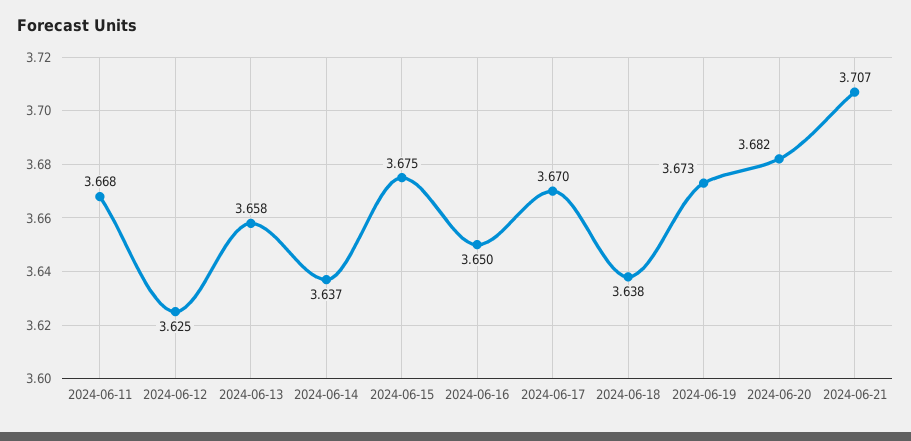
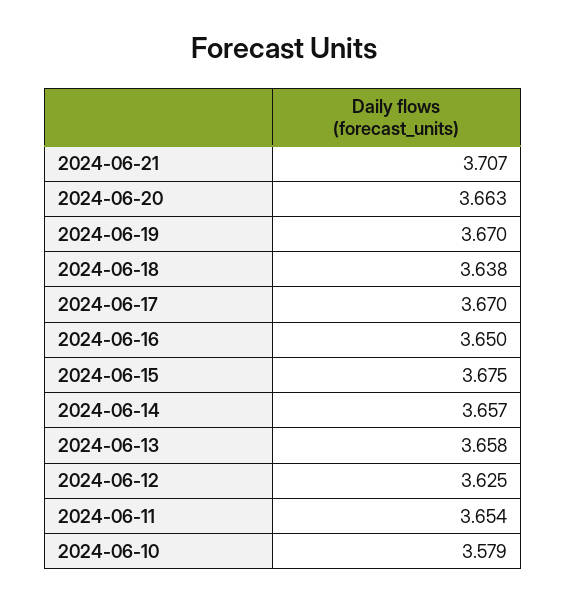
2024-06-11: 3.668 -> 3.654
2024-06-14: 3.637 -> 3.657
2024-06-19: 3.673 -> 3.67
2024-06-20: 3.682 -> 3.663
2024-06-10: none -> 3.579

